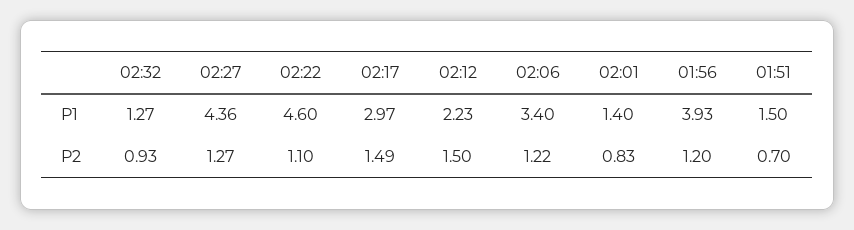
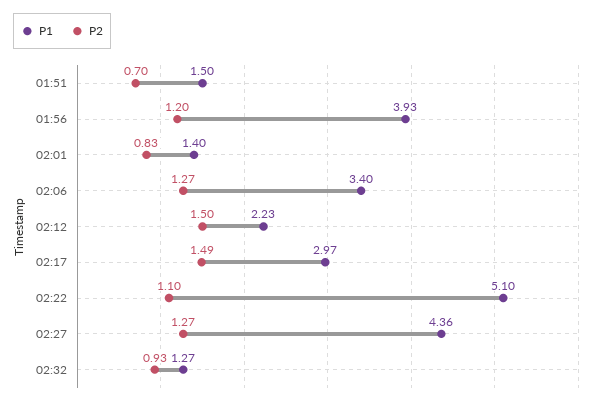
P1, 02:22: 4.6 -> 5.1
P2, 02:06: 1.22 -> 1.27

